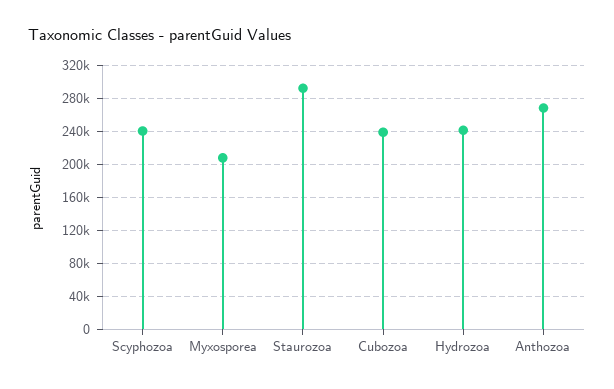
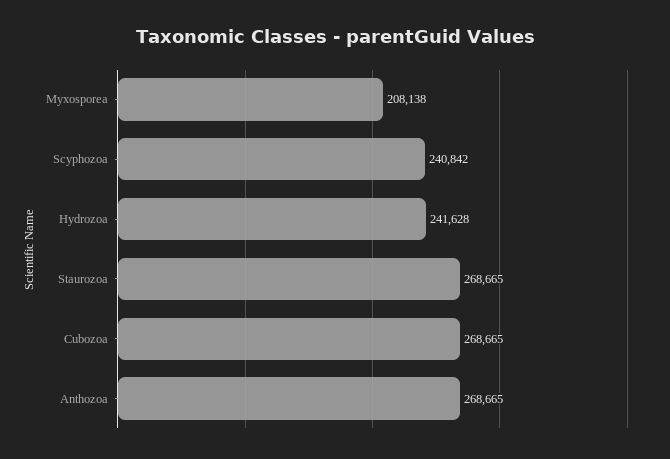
Staurozoa: 290000 -> 268665
Cubozoa: 240000 -> 268665

